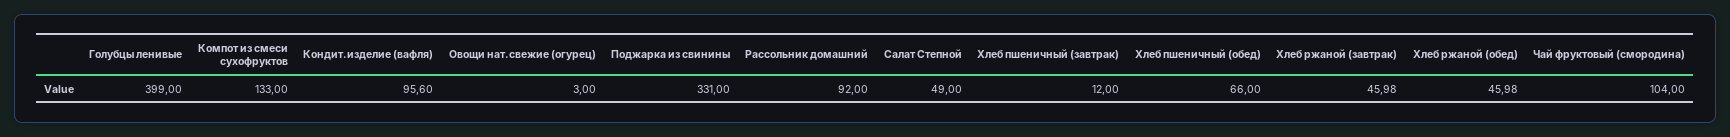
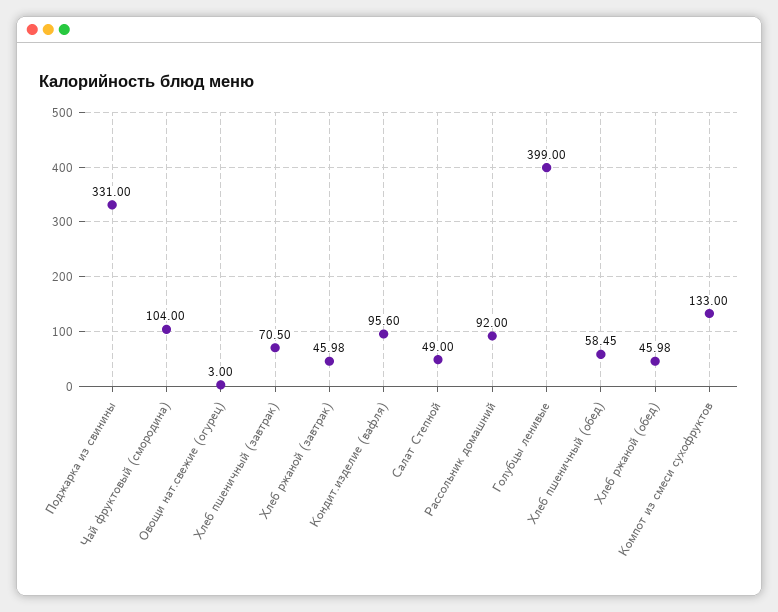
Хлеб пшеничный (завтрак): 12 -> 70.5
Хлеб пшеничный (обед): 66 -> 58.45

